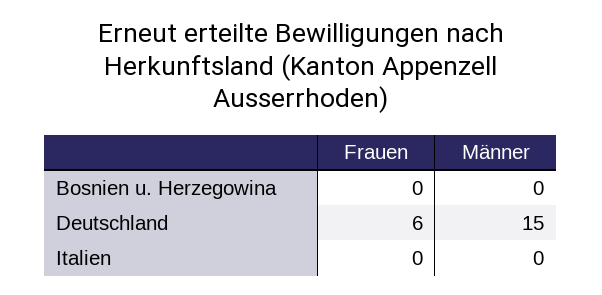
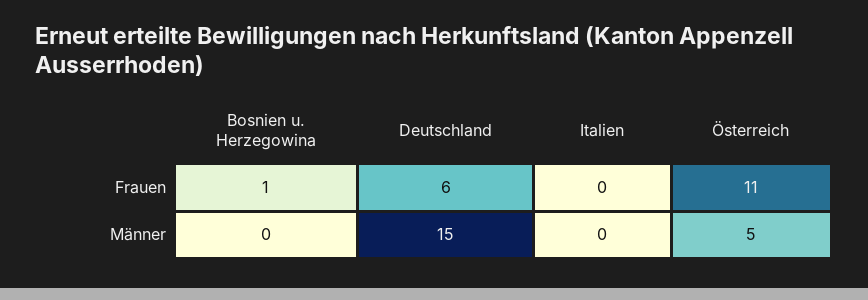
Frauen, Bosnien u. Herzegowina: 0 -> 1
Frauen, Österreich: none -> 11
Männer, Österreich: none -> 5

